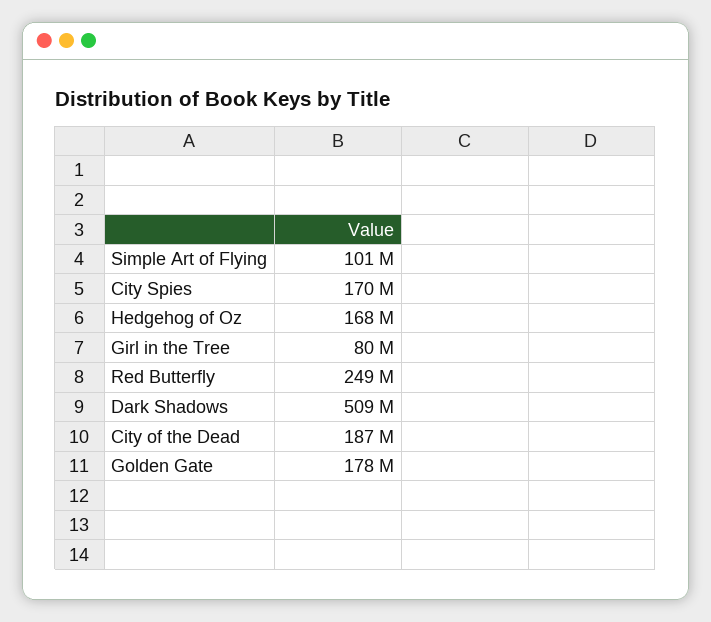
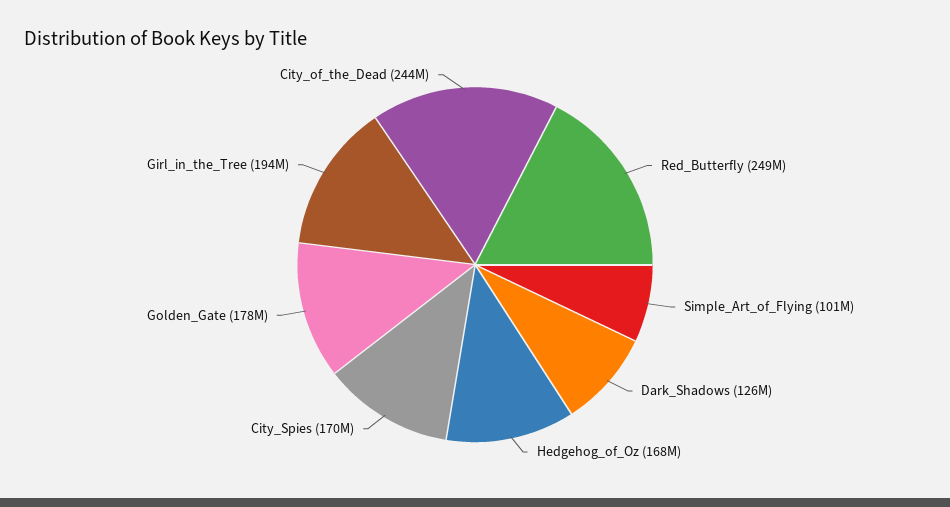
Girl in the Tree: 80000000 -> 194000000
Dark Shadows: 509000000 -> 126000000
City of the Dead: 187000000 -> 244000000

